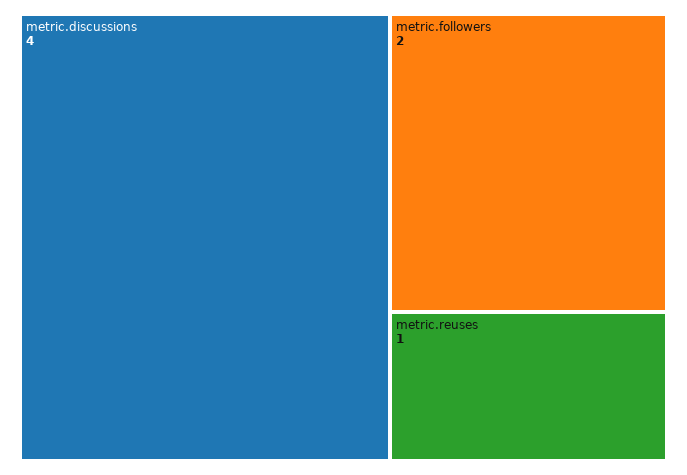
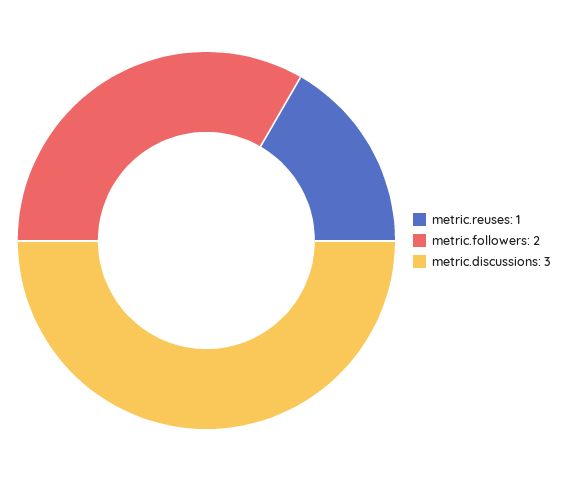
metric.discussions: 4 -> 3

